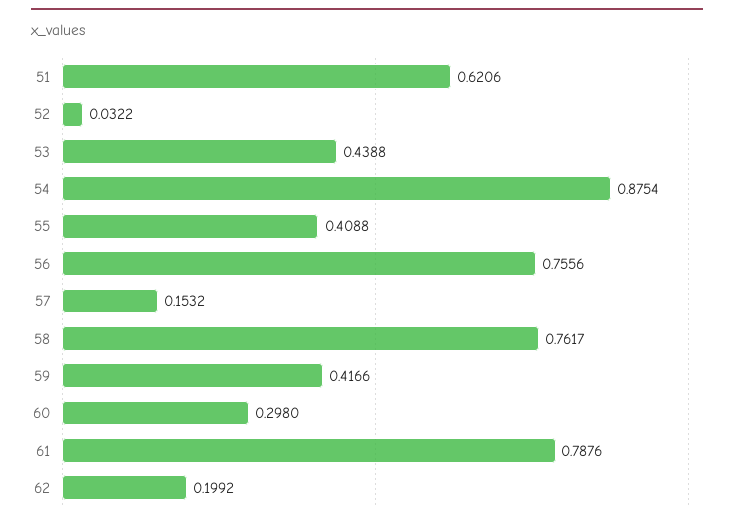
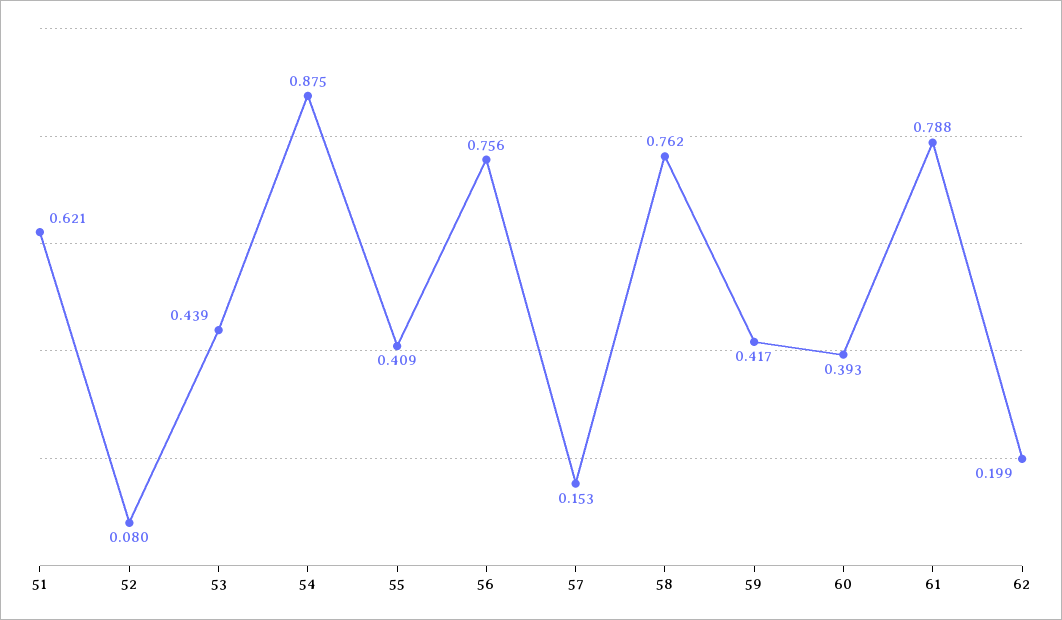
52: 0.0322 -> 0.08
60: 0.298 -> 0.393

